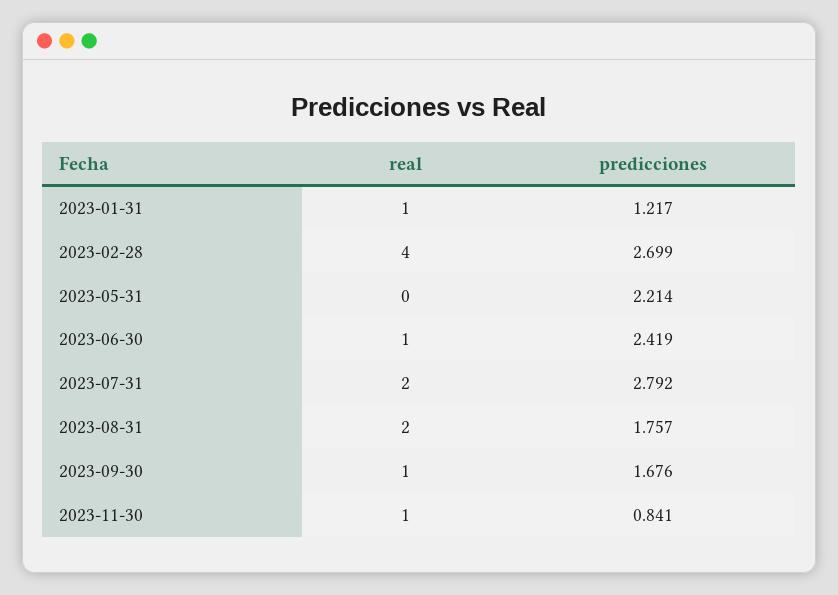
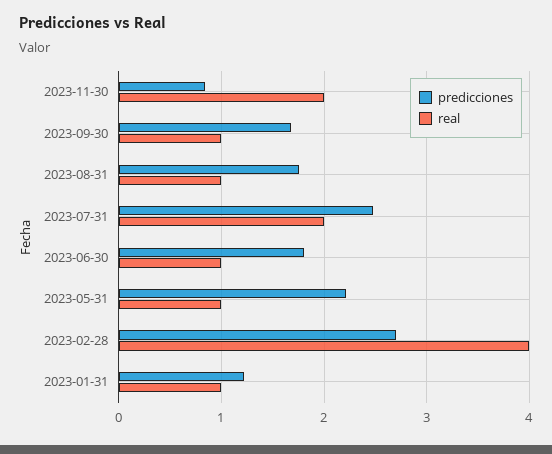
real, 2023-05-31: 0 -> 1
predicciones, 2023-06-30: 2.419 -> 1.8
predicciones, 2023-07-31: 2.792 -> 2.5
real, 2023-08-31: 2 -> 1
real, 2023-11-30: 1 -> 2

